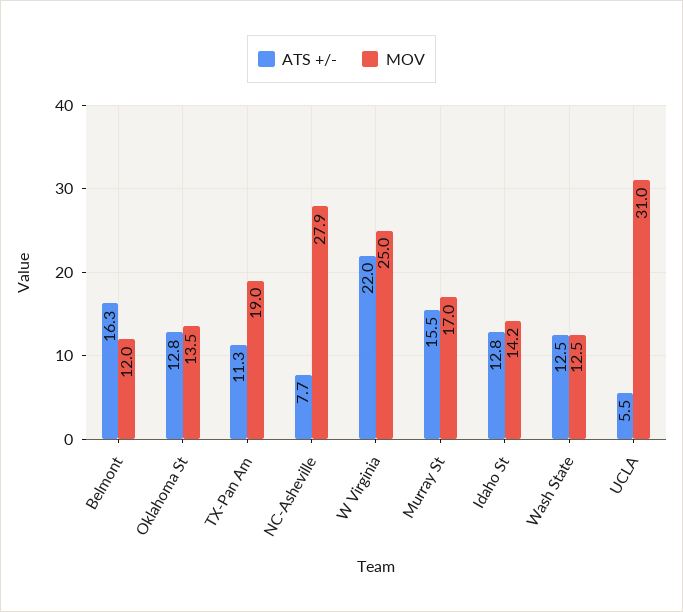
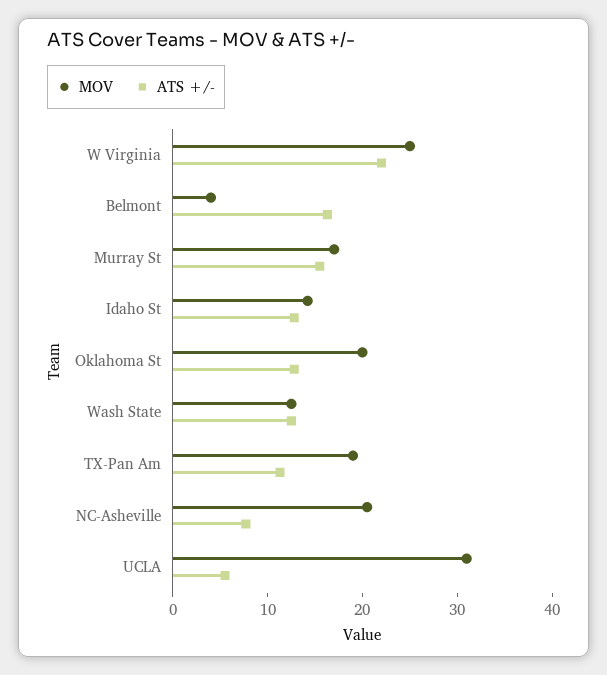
MOV, Belmont: 12 -> 4
MOV, Oklahoma St: 13.5 -> 20
MOV, NC-Asheville: 27.9 -> 20

